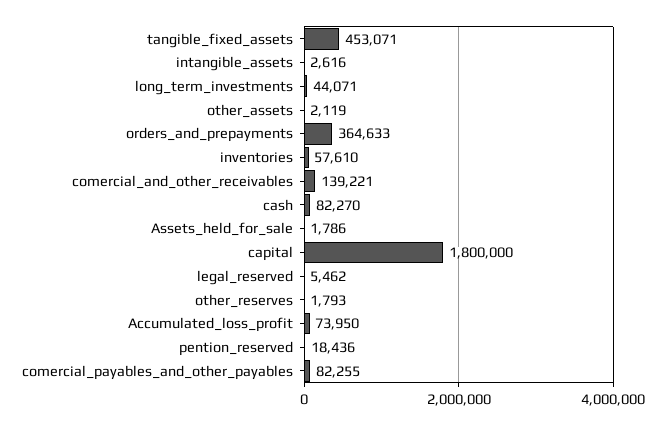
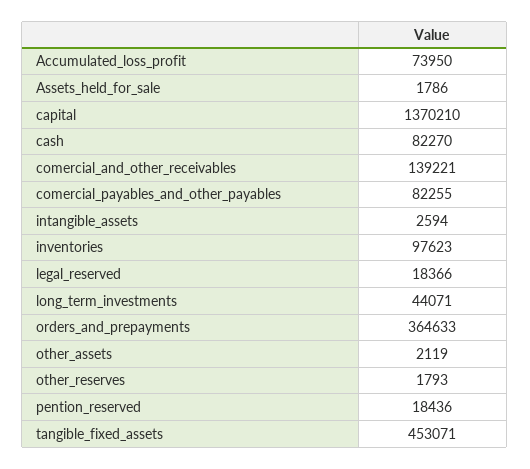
intangible_assets: 2616 -> 2594
inventories: 57610 -> 97623
capital: 1800000 -> 1370210
legal_reserved: 5462 -> 18366

